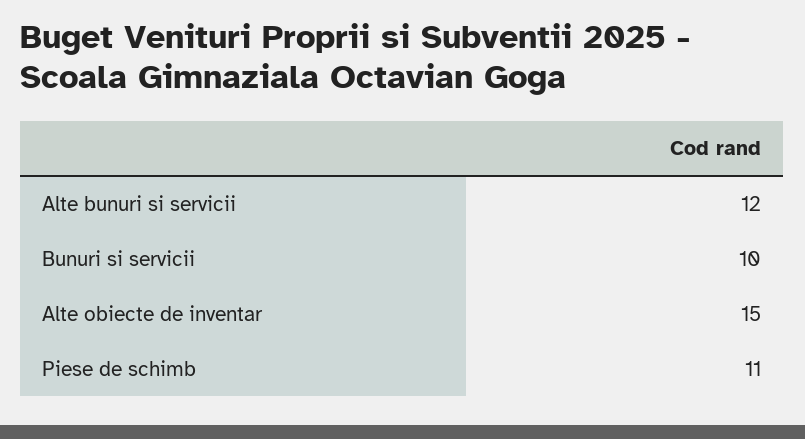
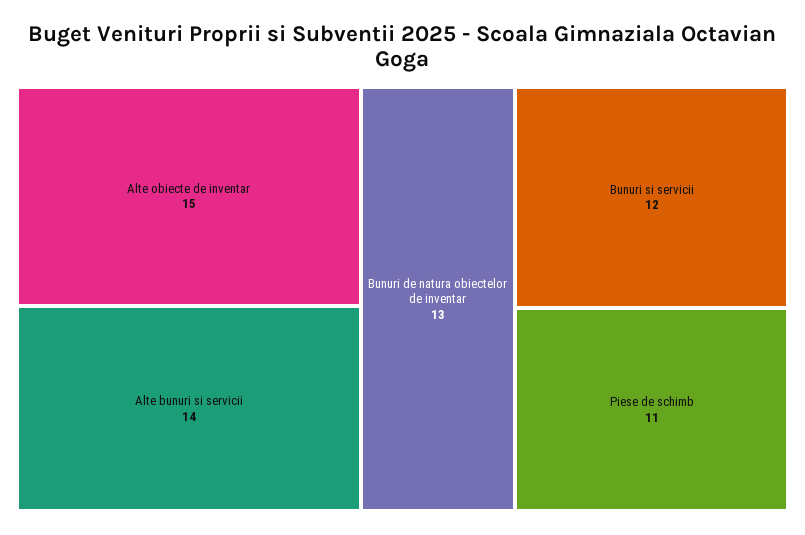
Alte bunuri si servicii: 12 -> 14
Bunuri si servicii: 10 -> 12
Bunuri de natura obiectelor de inventar: none -> 13

